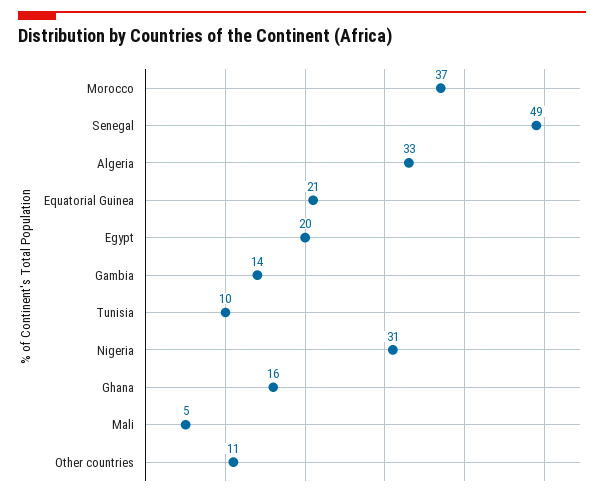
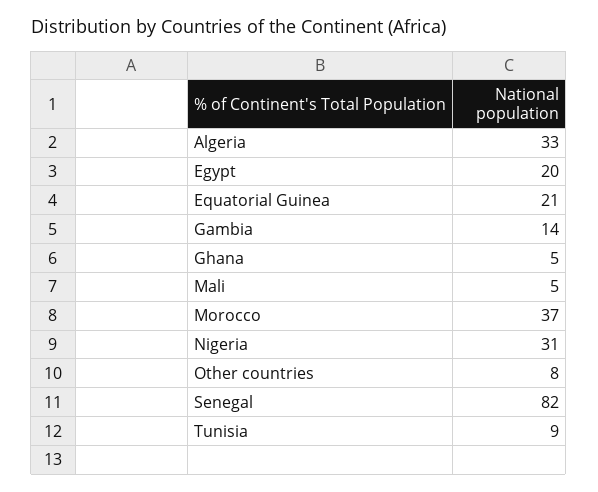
Senegal: 49 -> 82
Tunisia: 10 -> 9
Ghana: 16 -> 5
Other countries: 11 -> 8

